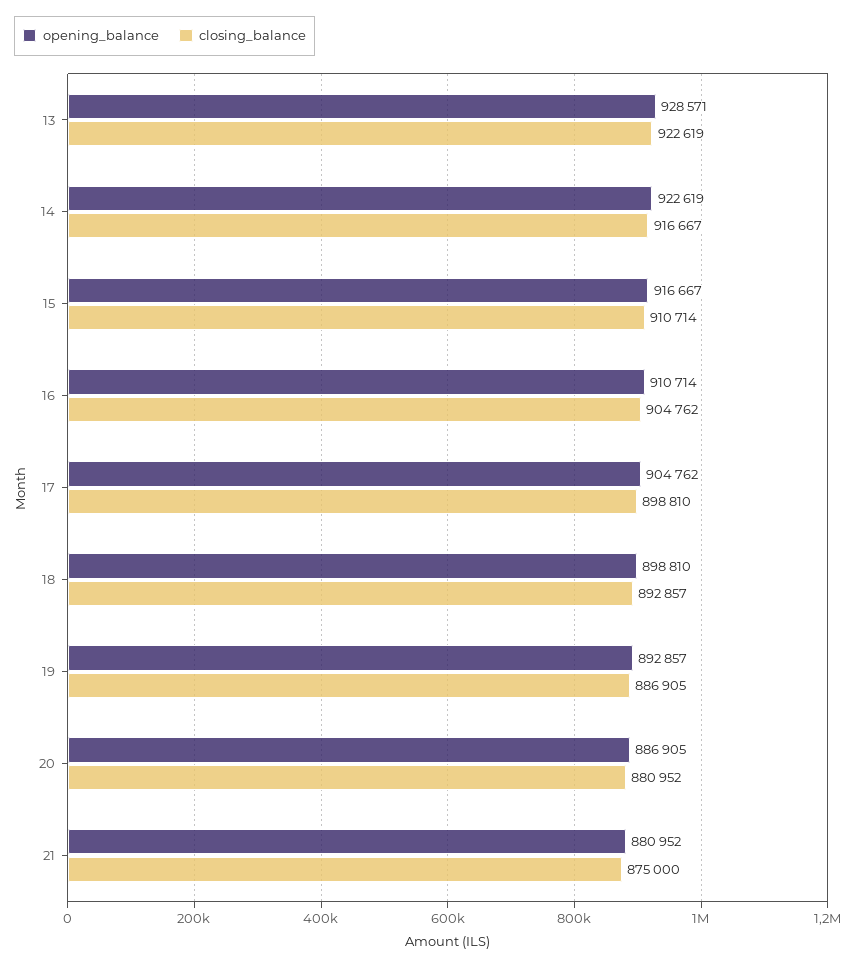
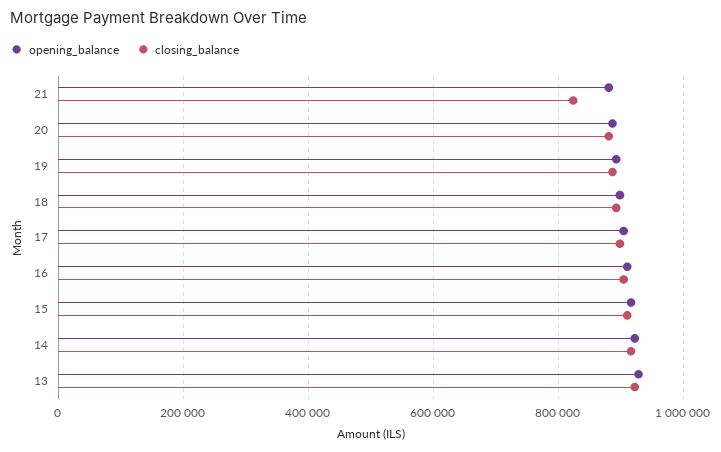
closing_balance, 21: 875000 -> 820000

